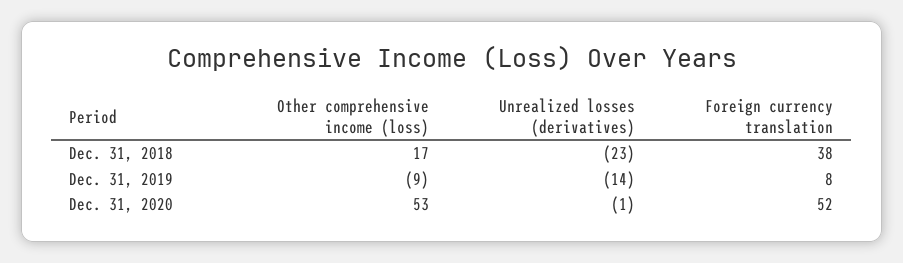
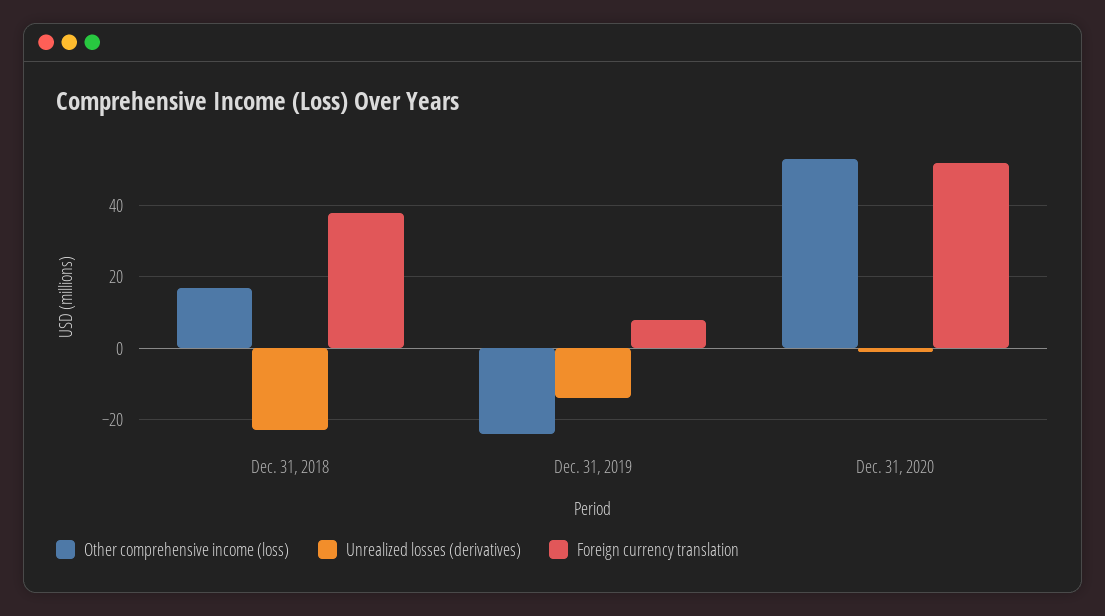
Other comprehensive income (loss), Dec. 31, 2019: -9 -> -25

